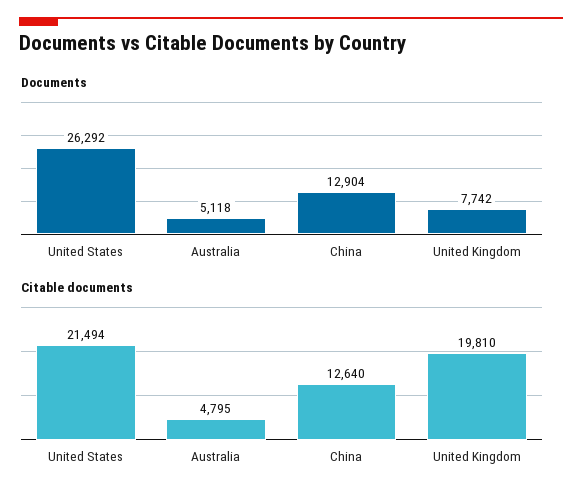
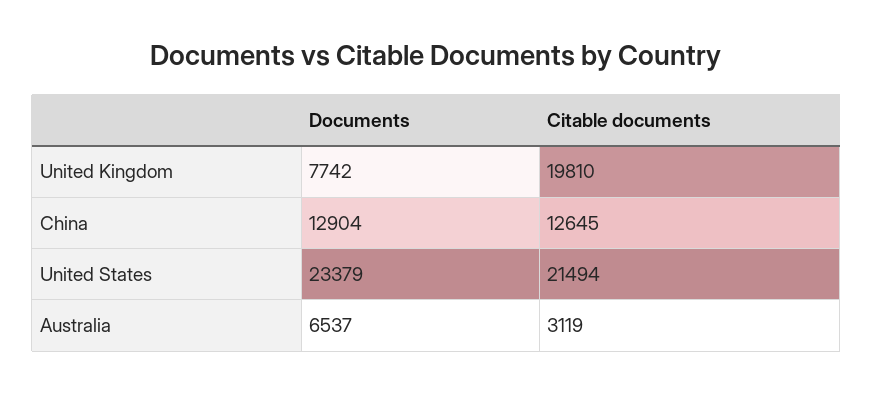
Documents, United States: 26292 -> 23379
Documents, Australia: 5118 -> 6537
Citable documents, Australia: 4795 -> 3119
Citable documents, China: 12640 -> 12645

